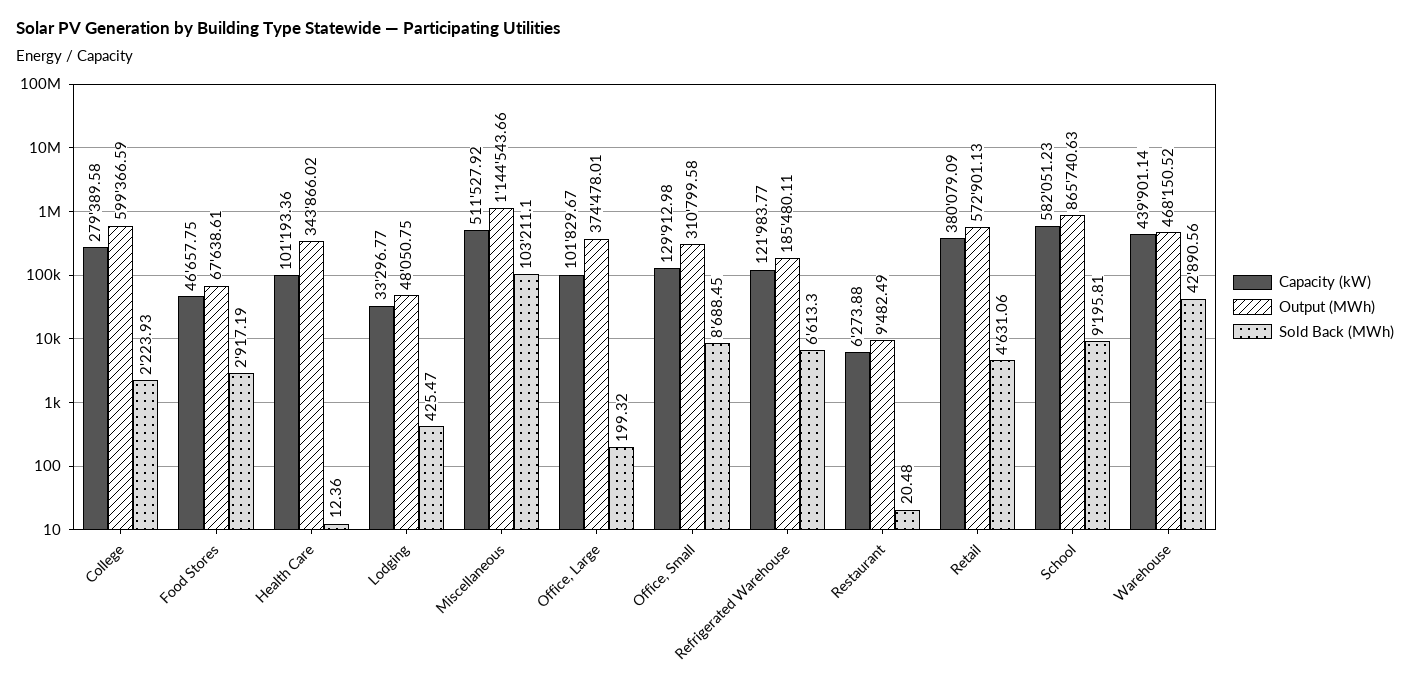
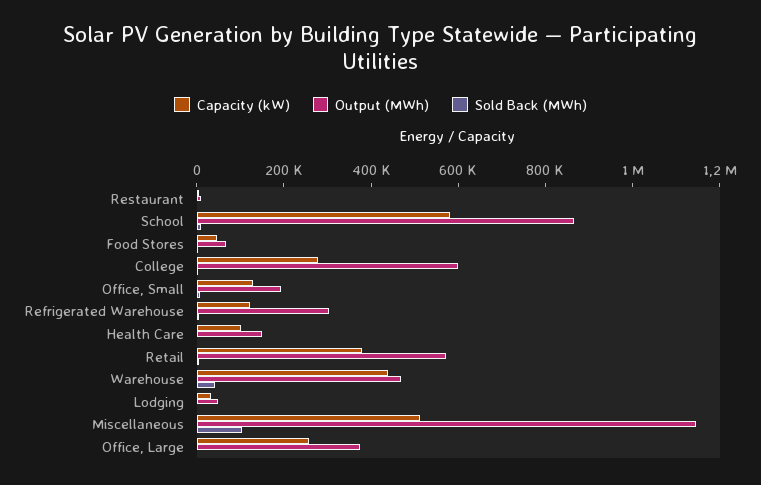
Output (MWh), Health Care: 343866.02 -> 150000
Capacity (kW), Office, Large: 101829.67 -> 250000
Output (MWh), Office, Small: 310799.58 -> 200000
Output (MWh), Refrigerated Warehouse: 185480.11 -> 300000

